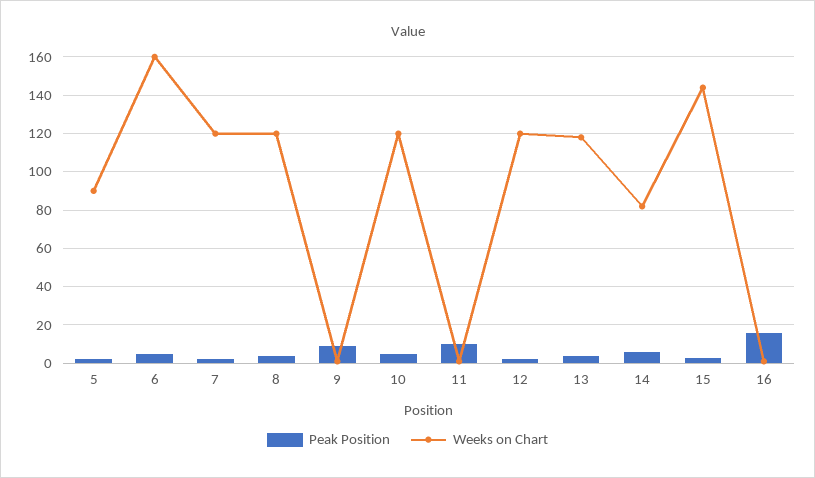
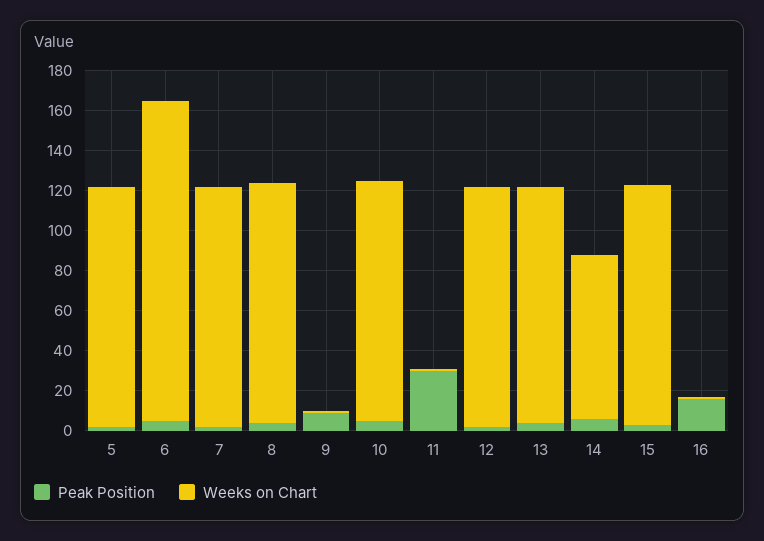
Weeks on Chart, 5: 90 -> 120
Peak Position, 11: 10 -> 30
Weeks on Chart, 15: 145 -> 120

